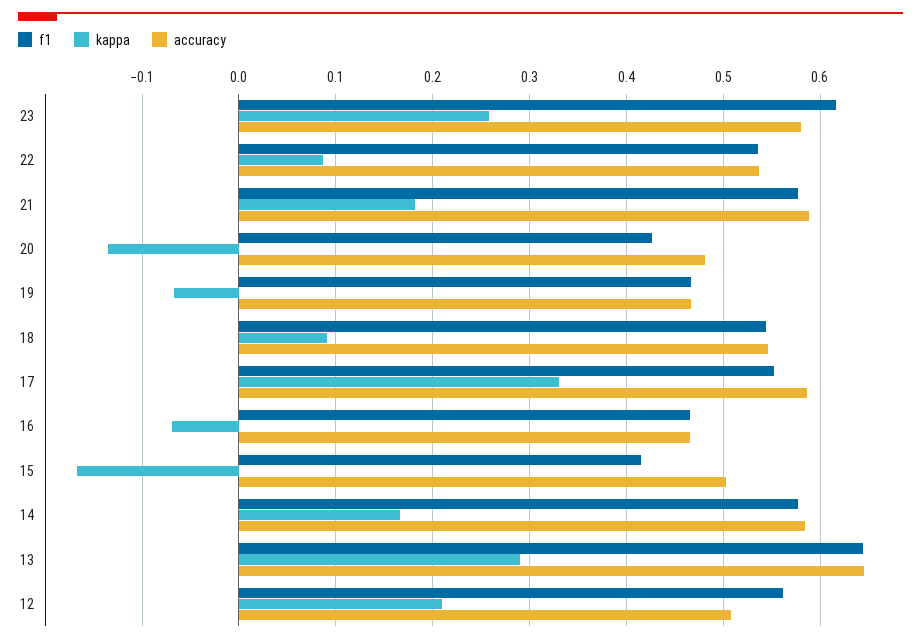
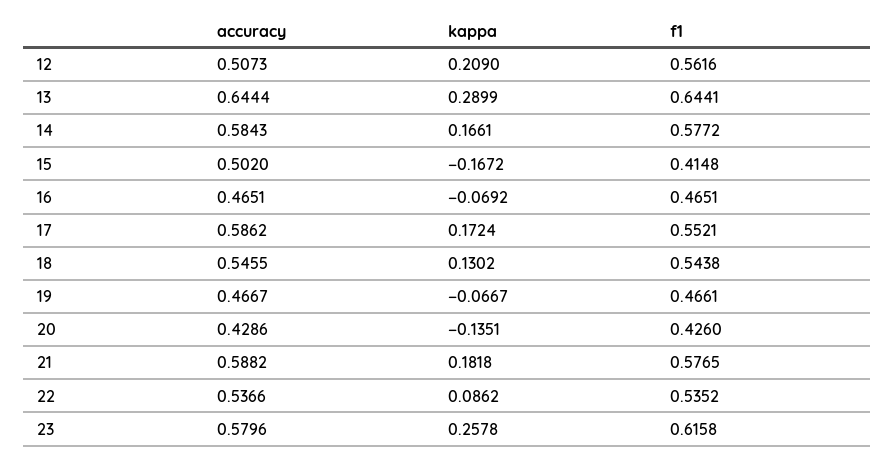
accuracy, 20: 0.48 -> 0.4286
kappa, 18: 0.09 -> 0.1302
kappa, 17: 0.33 -> 0.1724

